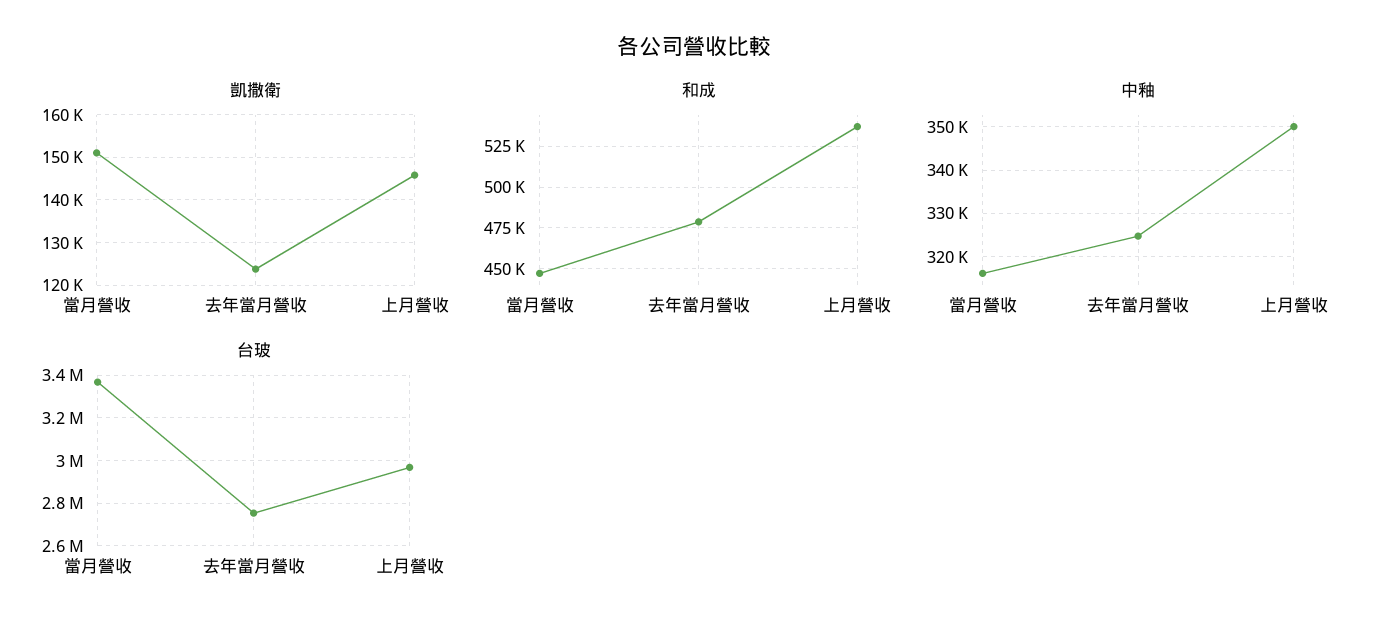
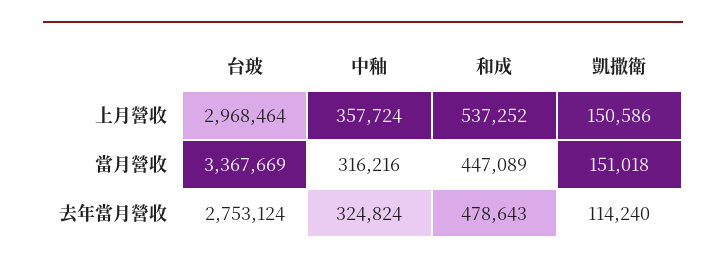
凱撒衛, 去年當月營收: 124000 -> 114240
凱撒衛, 上月營收: 146000 -> 150586
中釉, 上月營收: 350000 -> 357724

